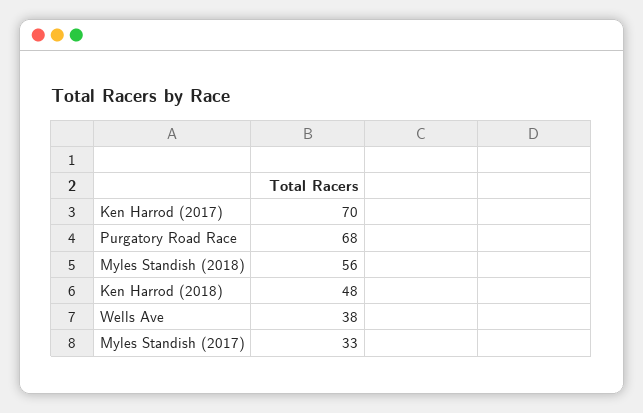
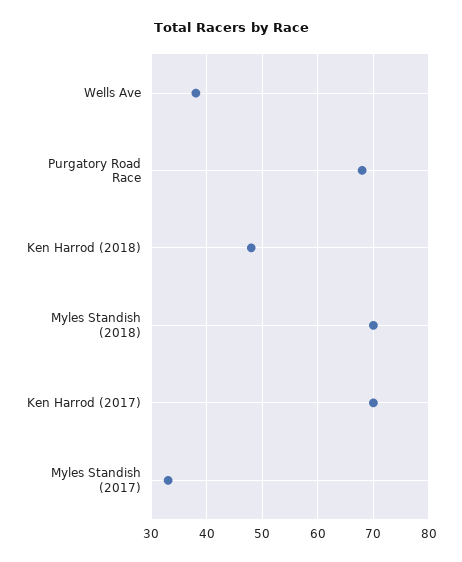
Myles Standish (2018): 56 -> 70

